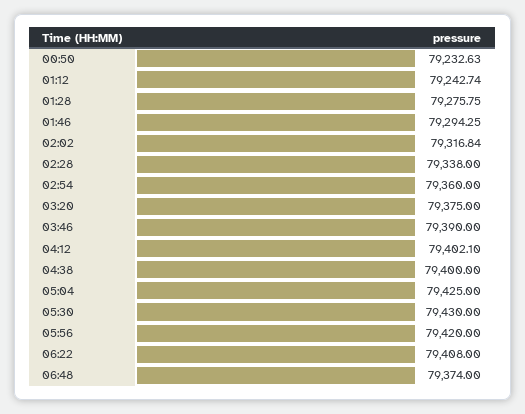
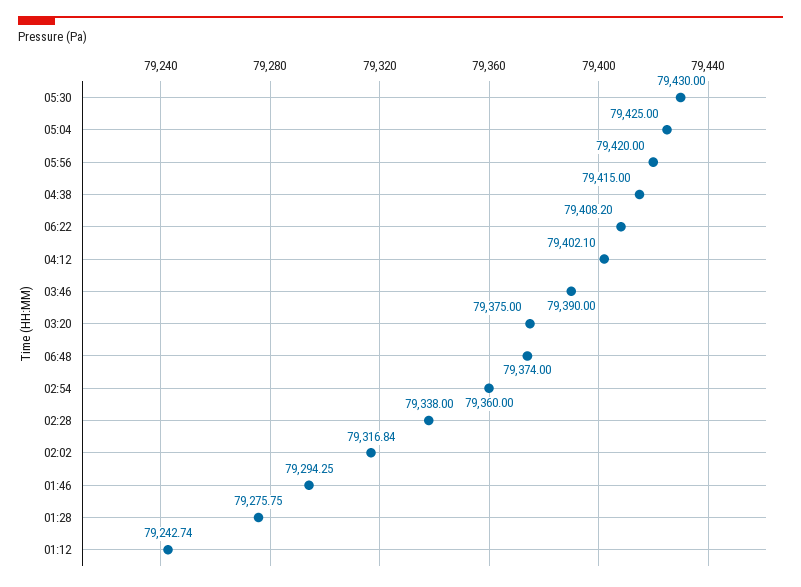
00:50: 79232.63 -> none
04:38: 79400 -> 79415
06:22: 79408 -> 79408.2

